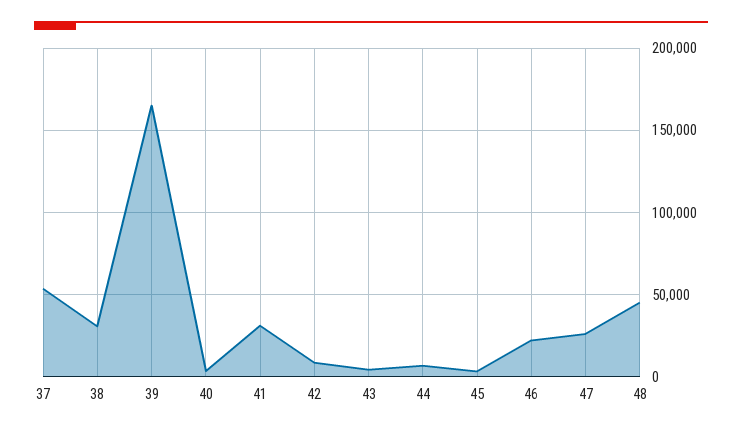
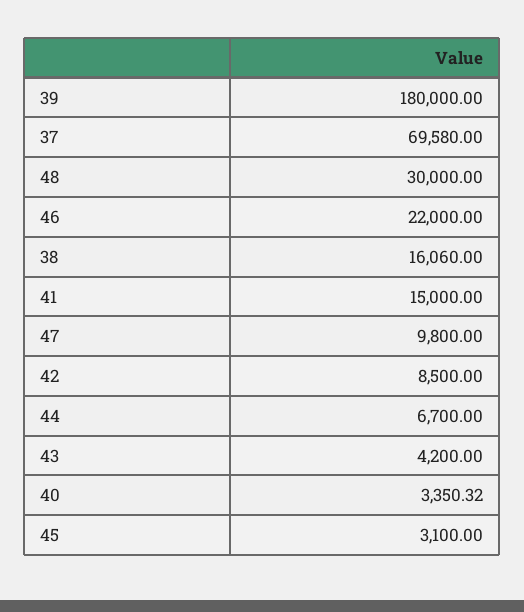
37: 55000 -> 69580
38: 30000 -> 16060
39: 165000 -> 180000
41: 30000 -> 15000
47: 25000 -> 9800
48: 45000 -> 30000

